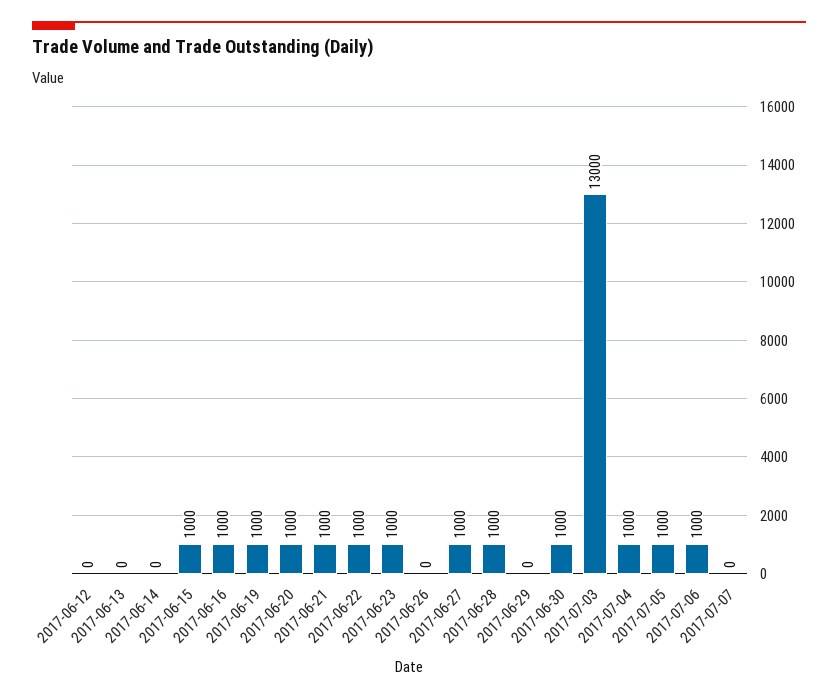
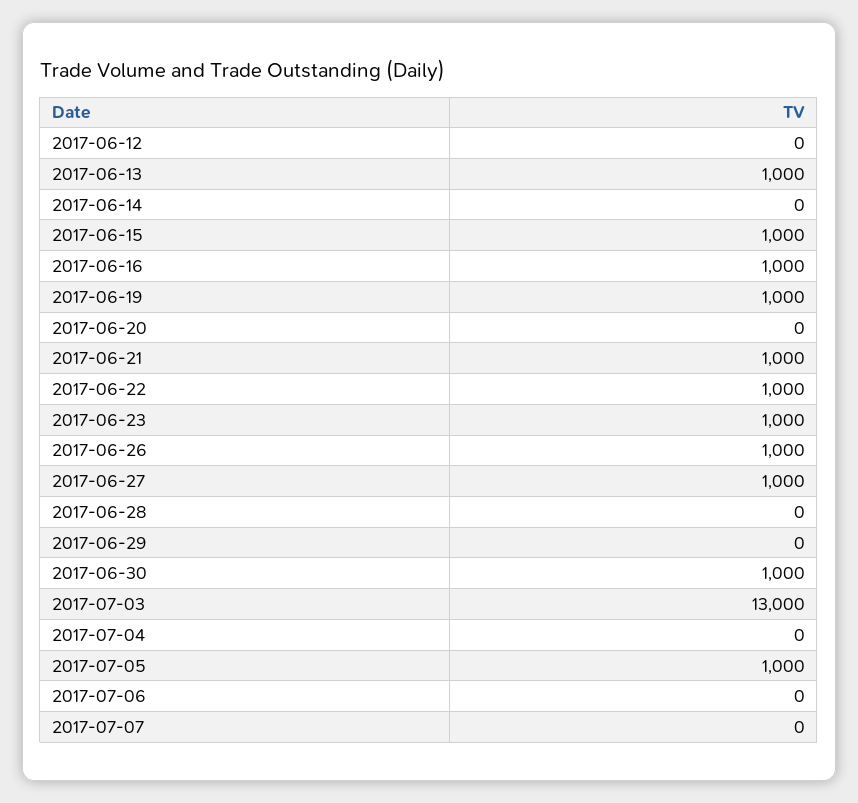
2017-06-13: 0 -> 1000
2017-06-20: 1000 -> 0
2017-06-26: 0 -> 1000
2017-06-28: 1000 -> 0
2017-07-04: 1000 -> 0
2017-07-06: 1000 -> 0

